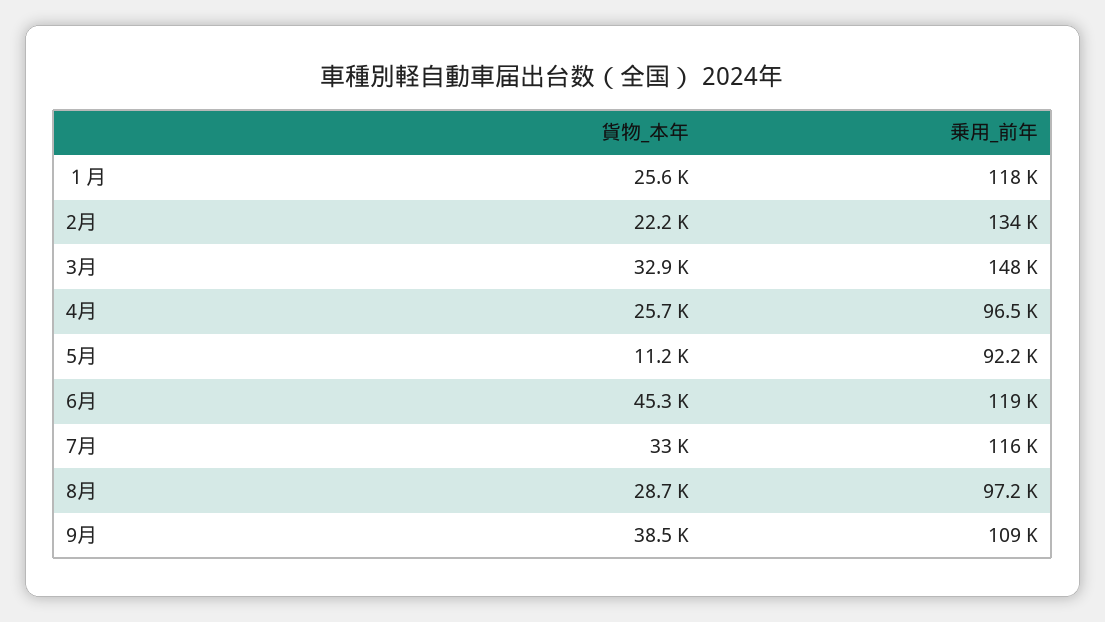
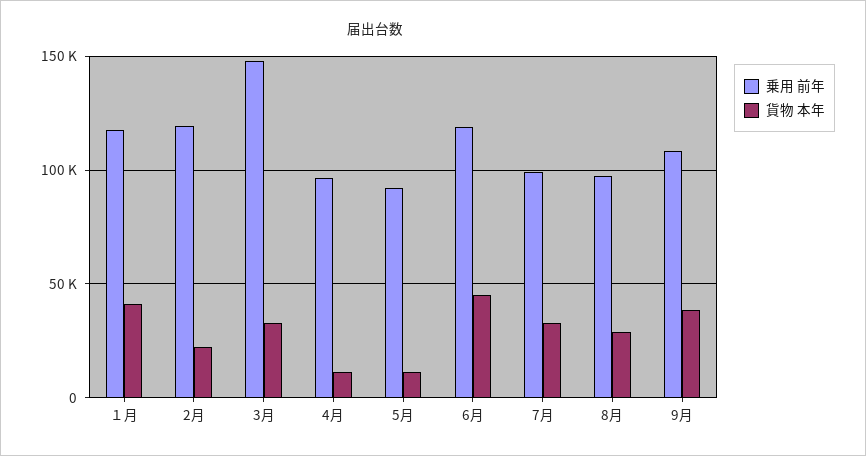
貨物_本年, １月: 25600 -> 40000
乗用_前年, 2月: 134000 -> 120000
貨物_本年, 4月: 25700 -> 10000
乗用_前年, 7月: 116000 -> 100000

